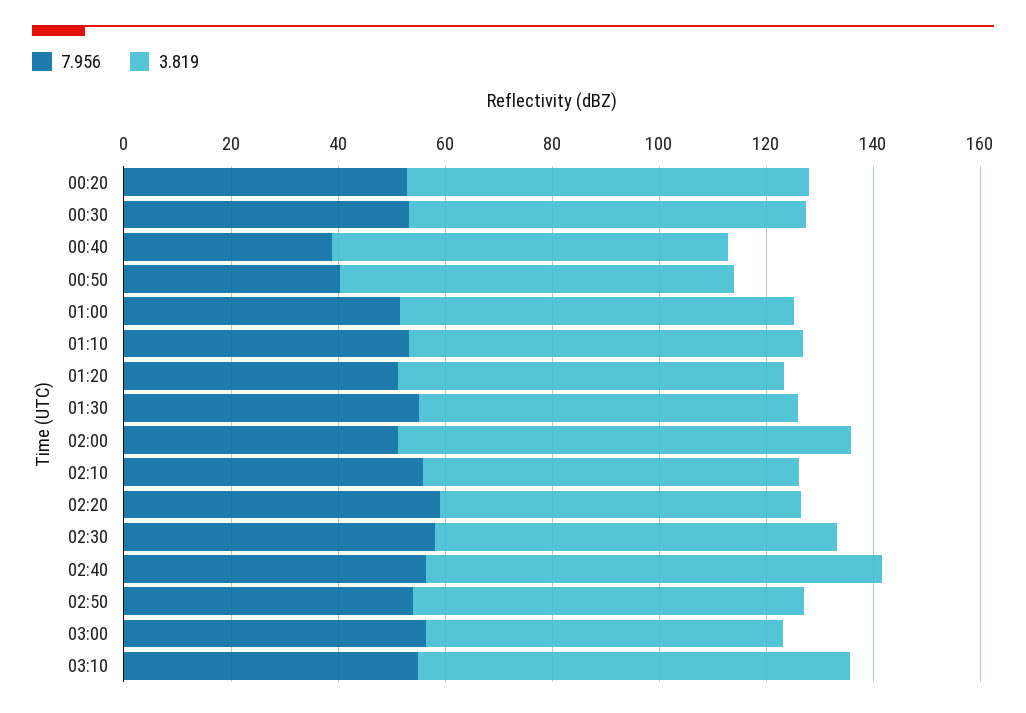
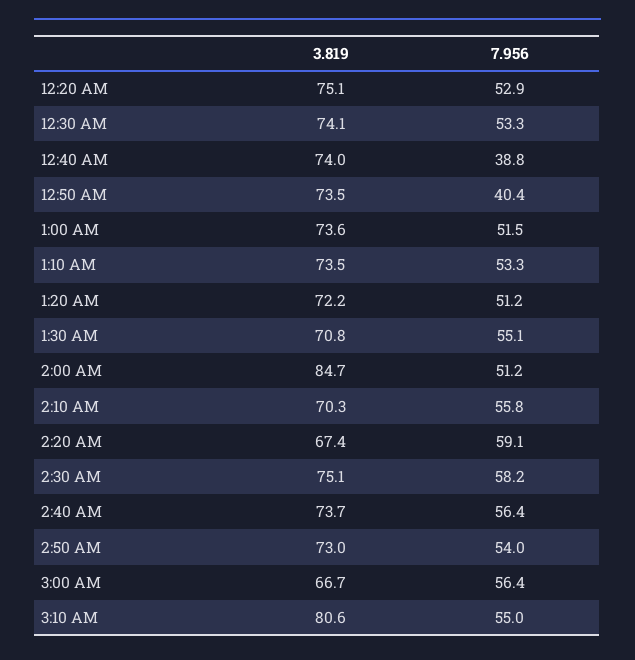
3.819, 02:40: 85 -> 73.7

